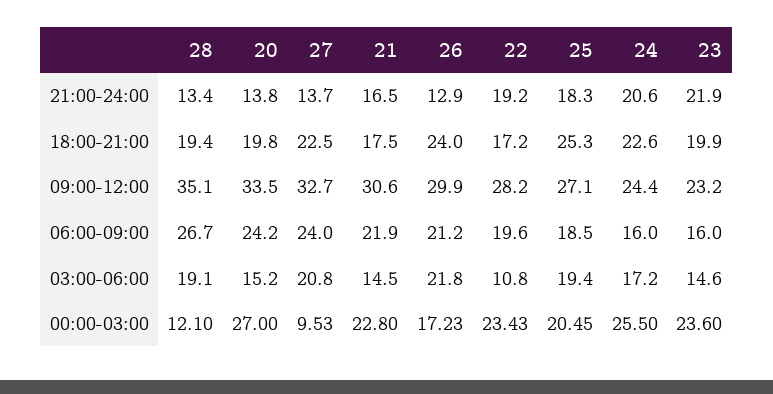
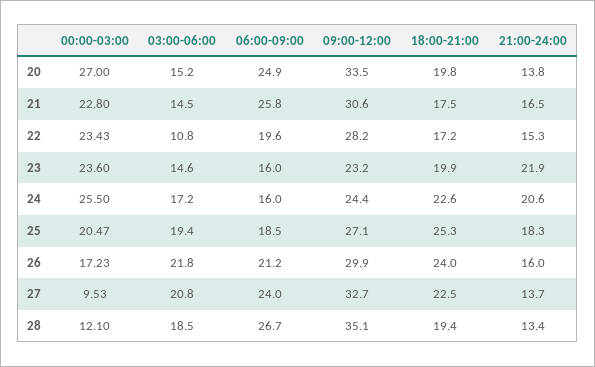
26, 21:00-24:00: 12.9 -> 16
22, 21:00-24:00: 19.2 -> 15.3
20, 06:00-09:00: 24.2 -> 24.9
21, 06:00-09:00: 21.9 -> 25.8
28, 03:00-06:00: 19.1 -> 18.5
25, 00:00-03:00: 20.45 -> 20.47

